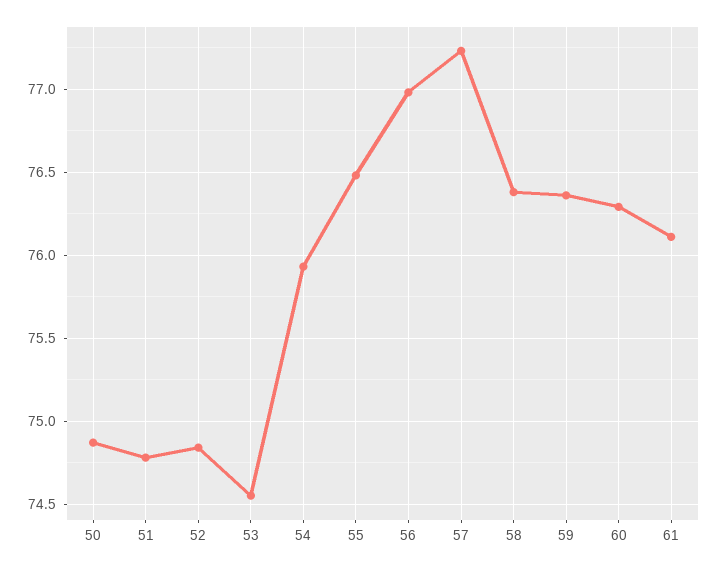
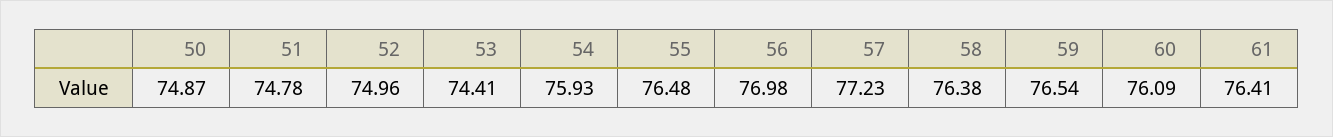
52: 74.85 -> 74.96
53: 74.55 -> 74.41
59: 76.35 -> 76.54
60: 76.3 -> 76.09
61: 76.1 -> 76.41

